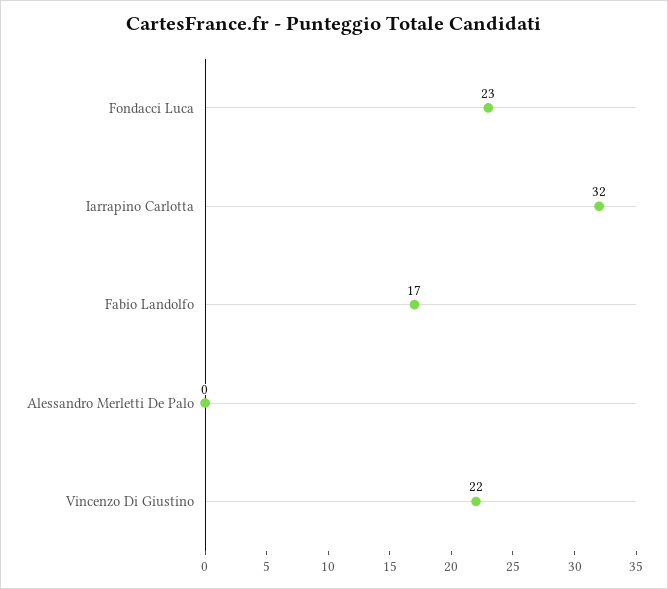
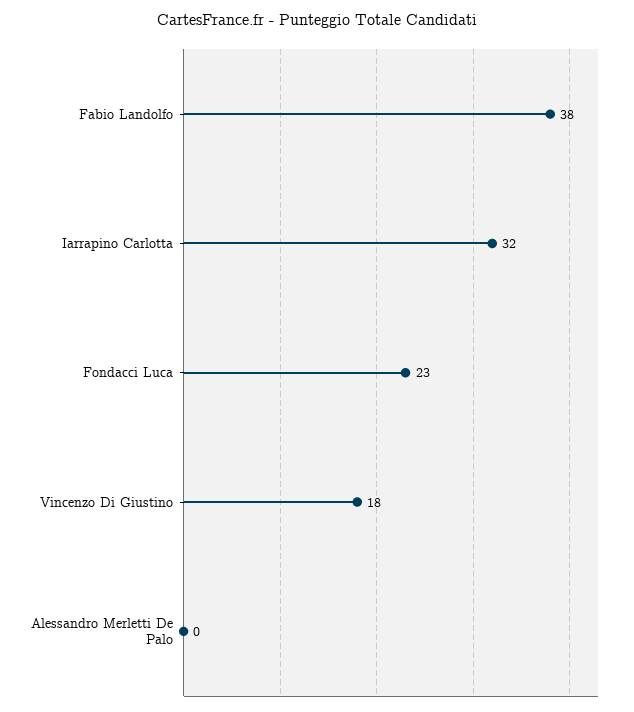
Fabio Landolfo: 17 -> 38
Vincenzo Di Giustino: 22 -> 18

